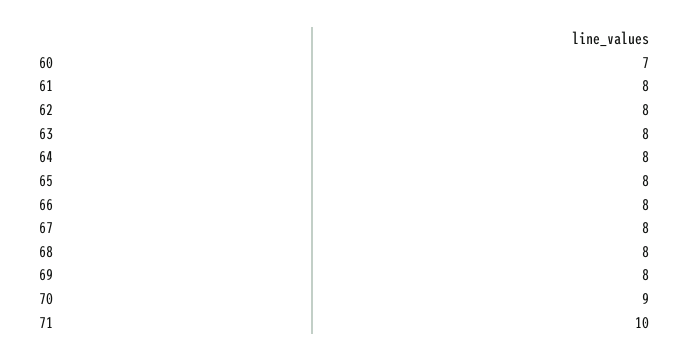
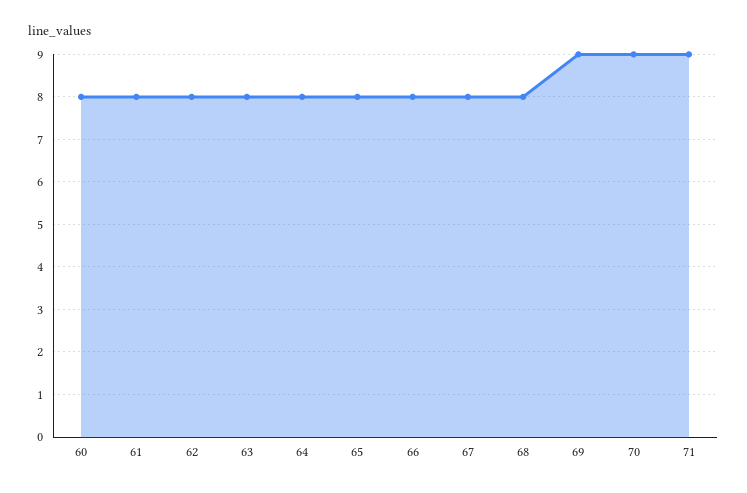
60: 7 -> 8
69: 8 -> 9
71: 10 -> 9

